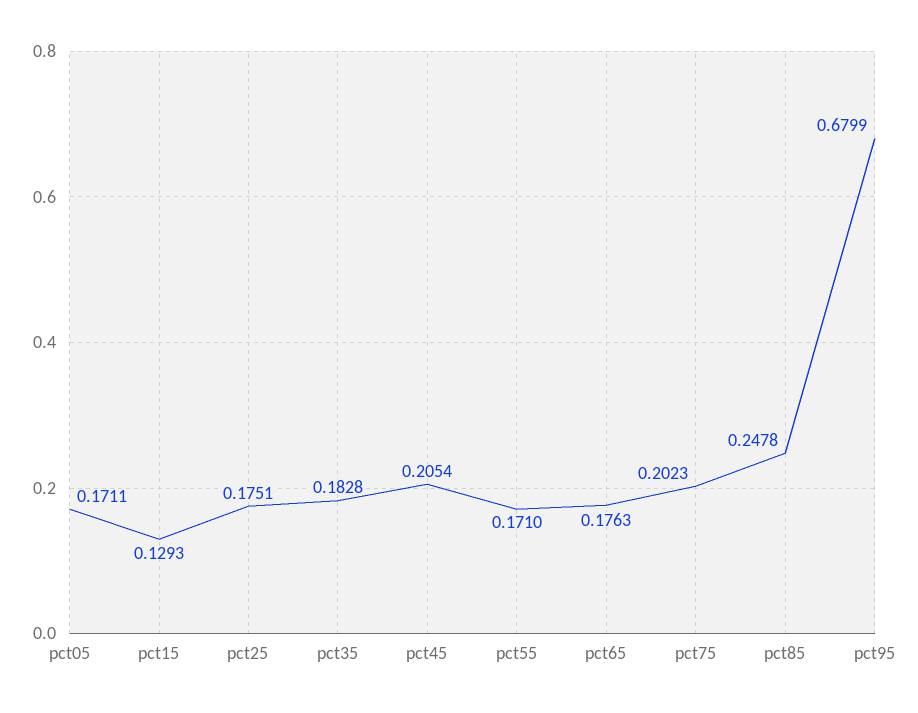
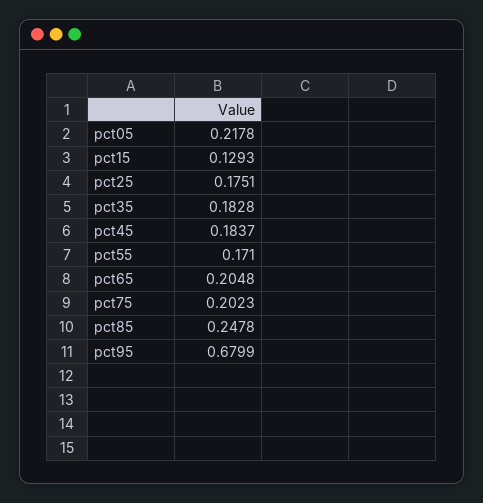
pct05: 0.1711 -> 0.2178
pct45: 0.2054 -> 0.1837
pct65: 0.1763 -> 0.2048

